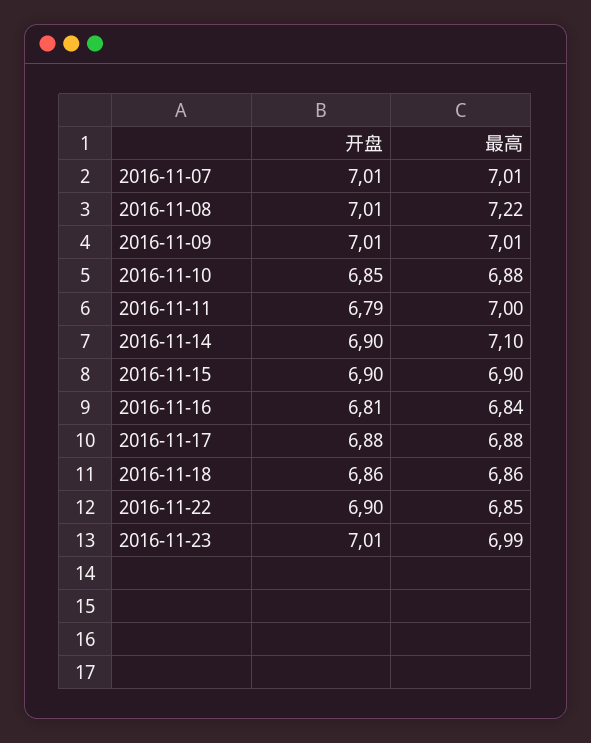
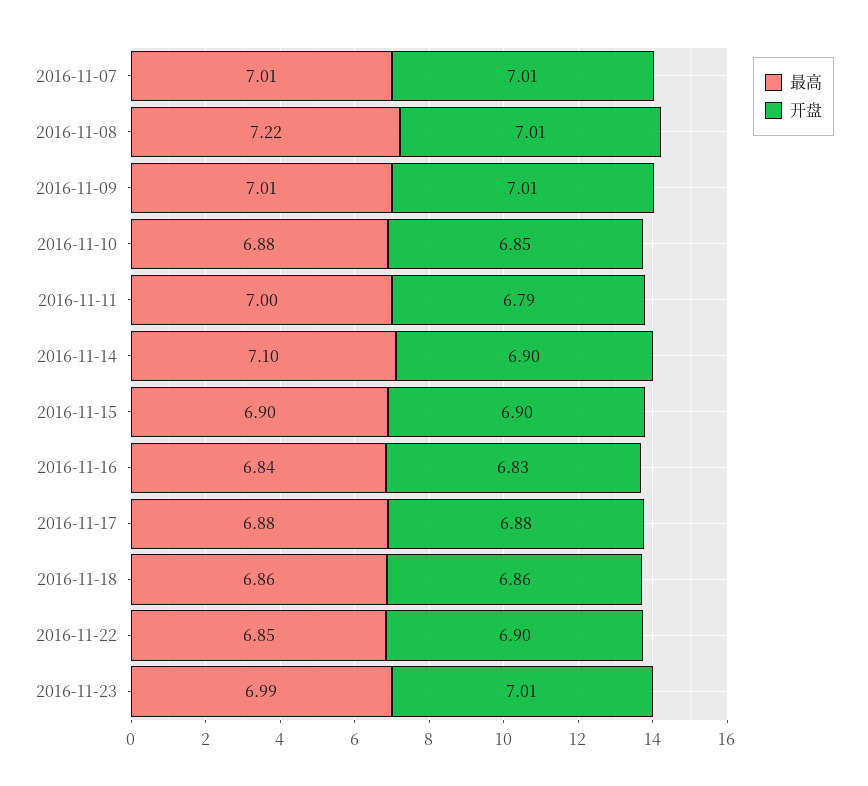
开盘, 2016-11-16: 6.81 -> 6.83

